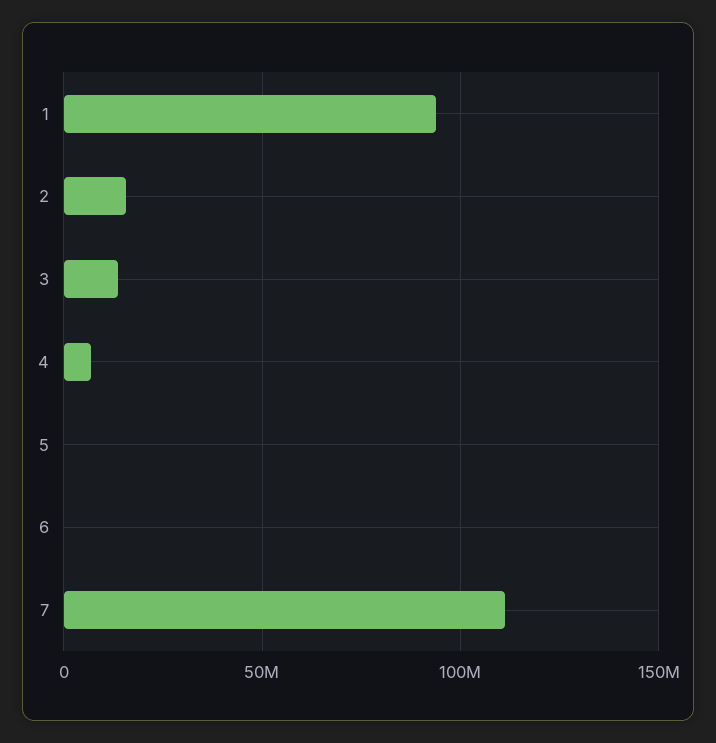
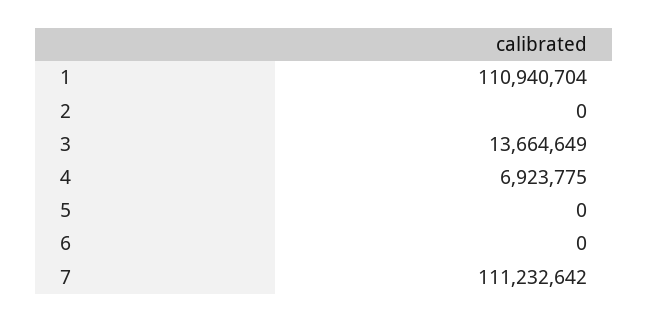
1: 95000000 -> 110940704
2: 15000000 -> 0

